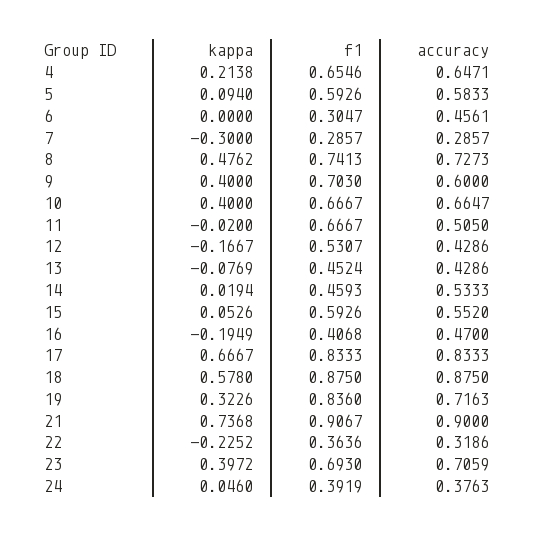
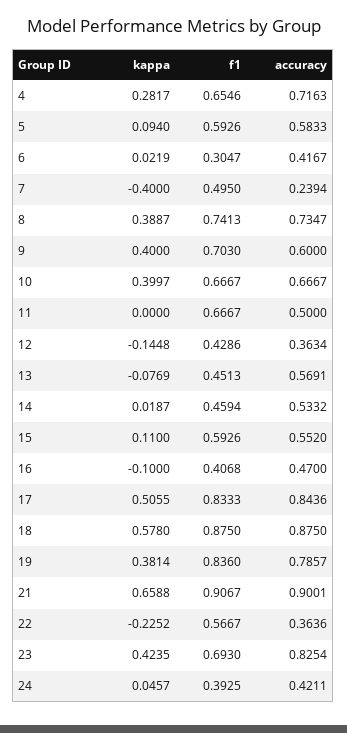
kappa, 4: 0.2138 -> 0.2817
accuracy, 4: 0.6471 -> 0.7163
kappa, 6: 0 -> 0.0219
accuracy, 6: 0.4561 -> 0.4167
kappa, 7: -0.3 -> -0.4
f1, 7: 0.2857 -> 0.495
accuracy, 7: 0.2857 -> 0.2394
kappa, 8: 0.4762 -> 0.3887
accuracy, 8: 0.7273 -> 0.7347
kappa, 10: 0.4 -> 0.3997
accuracy, 10: 0.6647 -> 0.6667
kappa, 11: -0.02 -> 0
accuracy, 11: 0.505 -> 0.5
kappa, 12: -0.1667 -> -0.1448
f1, 12: 0.5307 -> 0.4286
accuracy, 12: 0.4286 -> 0.3634
f1, 13: 0.4524 -> 0.4513
accuracy, 13: 0.4286 -> 0.5691
kappa, 14: 0.0194 -> 0.0187
f1, 14: 0.4593 -> 0.4594
accuracy, 14: 0.5333 -> 0.5332
kappa, 15: 0.0526 -> 0.11
kappa, 16: -0.1949 -> -0.1
kappa, 17: 0.6667 -> 0.5055
accuracy, 17: 0.8333 -> 0.8436
kappa, 19: 0.3226 -> 0.3814
accuracy, 19: 0.7163 -> 0.7857
kappa, 21: 0.7368 -> 0.6588
accuracy, 21: 0.9 -> 0.9001
f1, 22: 0.3636 -> 0.5667
accuracy, 22: 0.3186 -> 0.3636
kappa, 23: 0.3972 -> 0.4235
accuracy, 23: 0.7059 -> 0.8254
kappa, 24: 0.046 -> 0.0457
f1, 24: 0.3919 -> 0.3925
accuracy, 24: 0.3763 -> 0.4211

